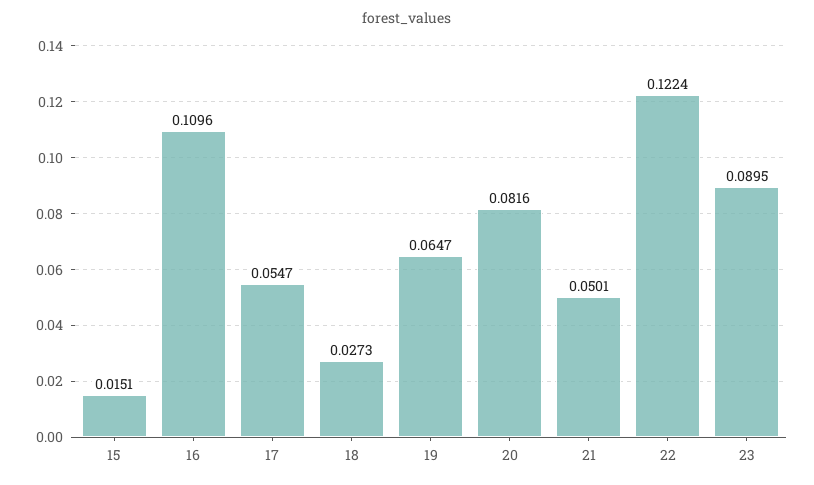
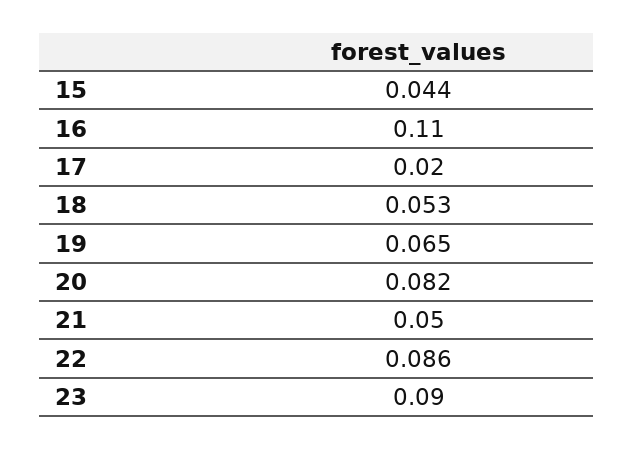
15: 0.0151 -> 0.044
17: 0.0547 -> 0.02
18: 0.0273 -> 0.053
22: 0.1224 -> 0.086

